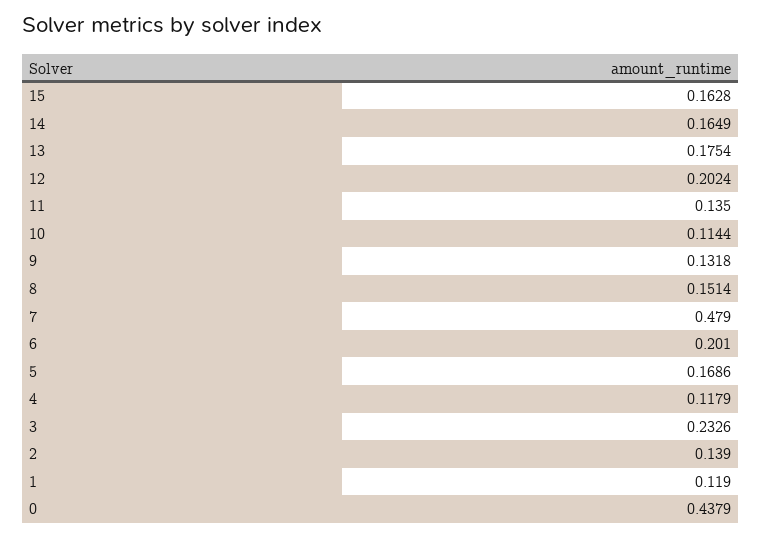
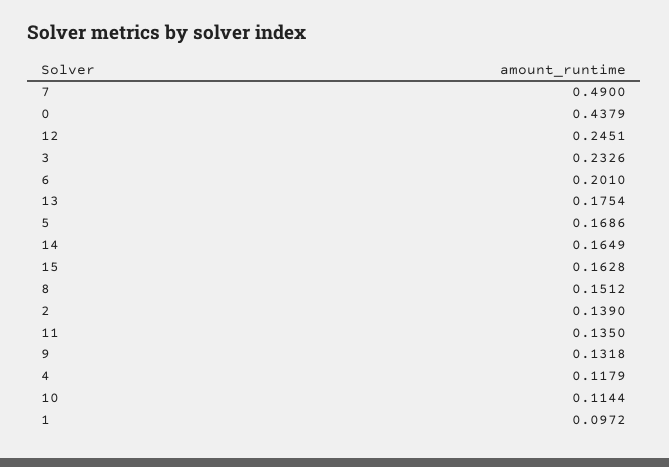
12: 0.2024 -> 0.2451
8: 0.1514 -> 0.1512
7: 0.479 -> 0.49
1: 0.119 -> 0.0972

